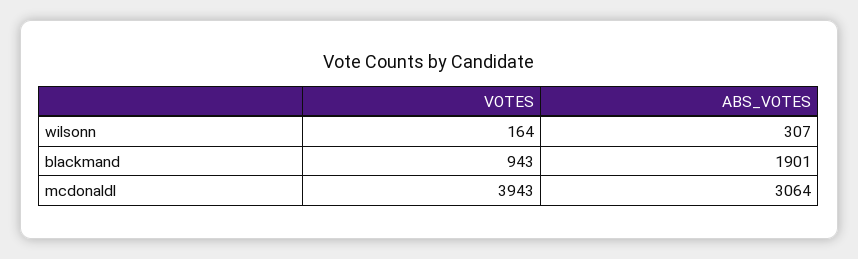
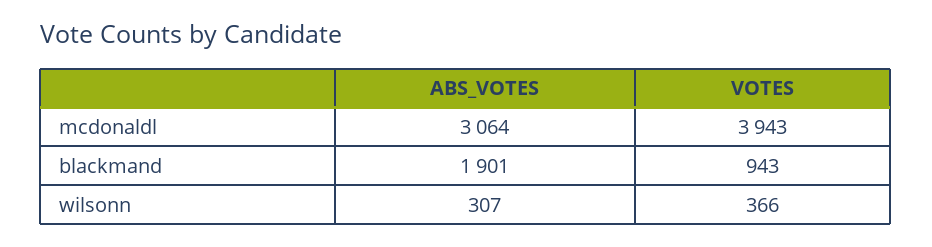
VOTES, wilsonn: 164 -> 366

